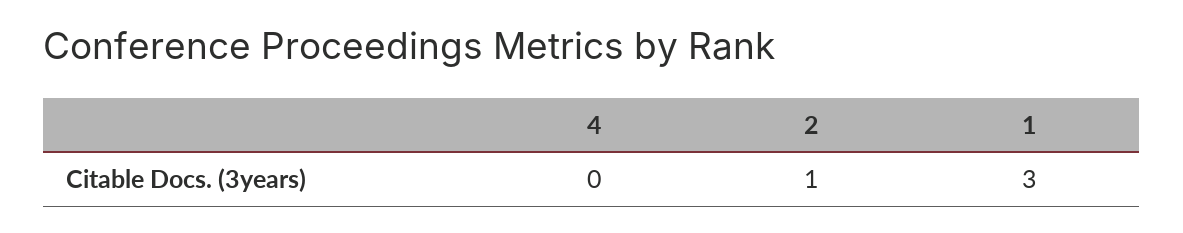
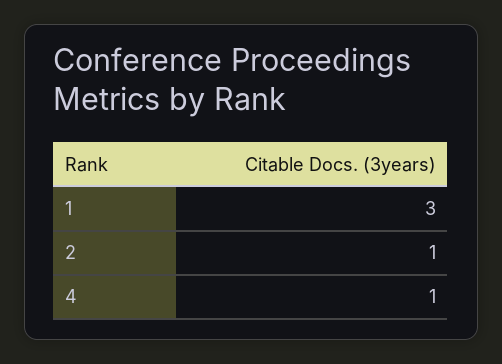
4: 0 -> 1

